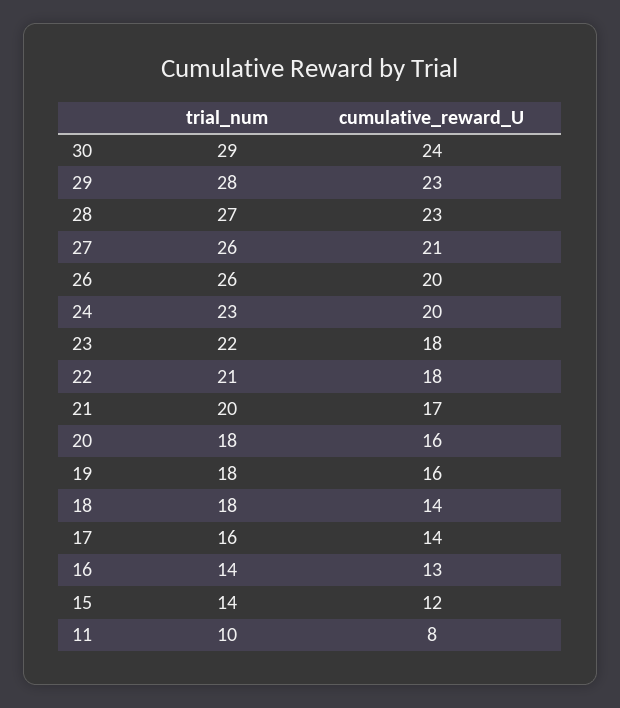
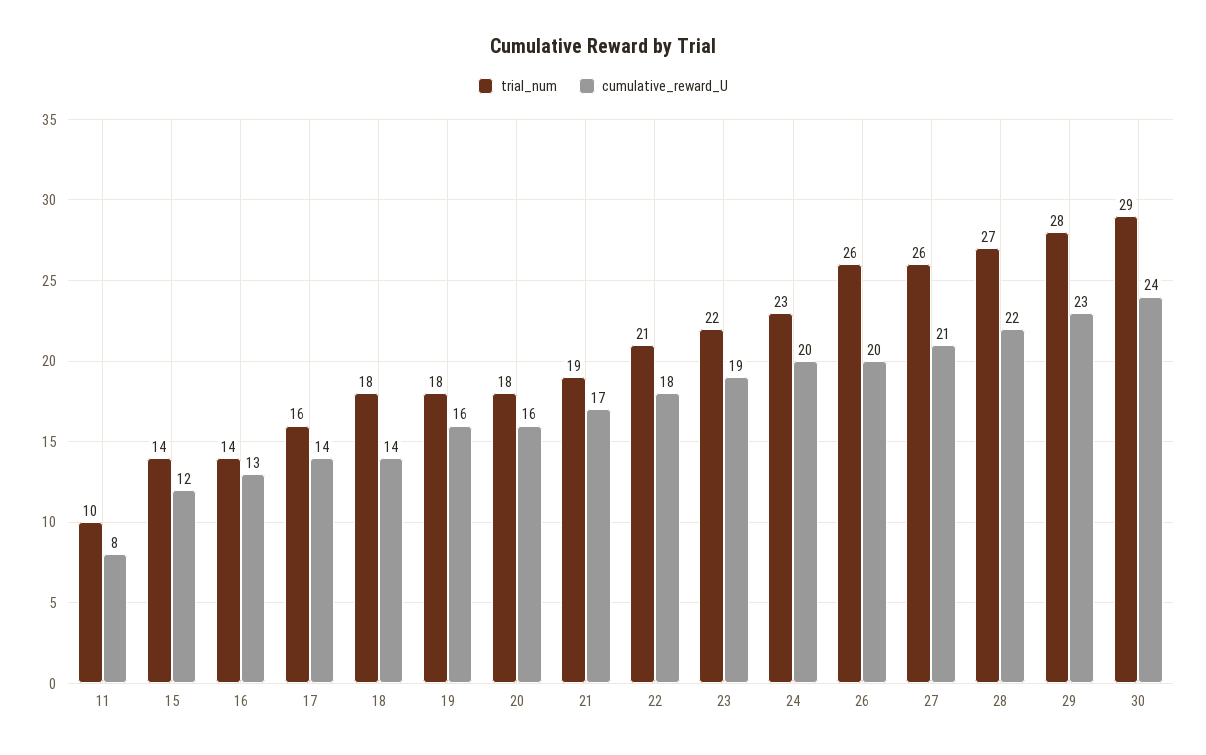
cumulative_reward_U, 28: 23 -> 22
cumulative_reward_U, 23: 18 -> 19
trial_num, 21: 20 -> 19

